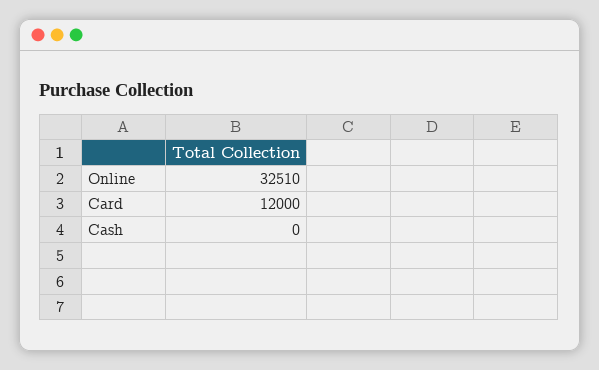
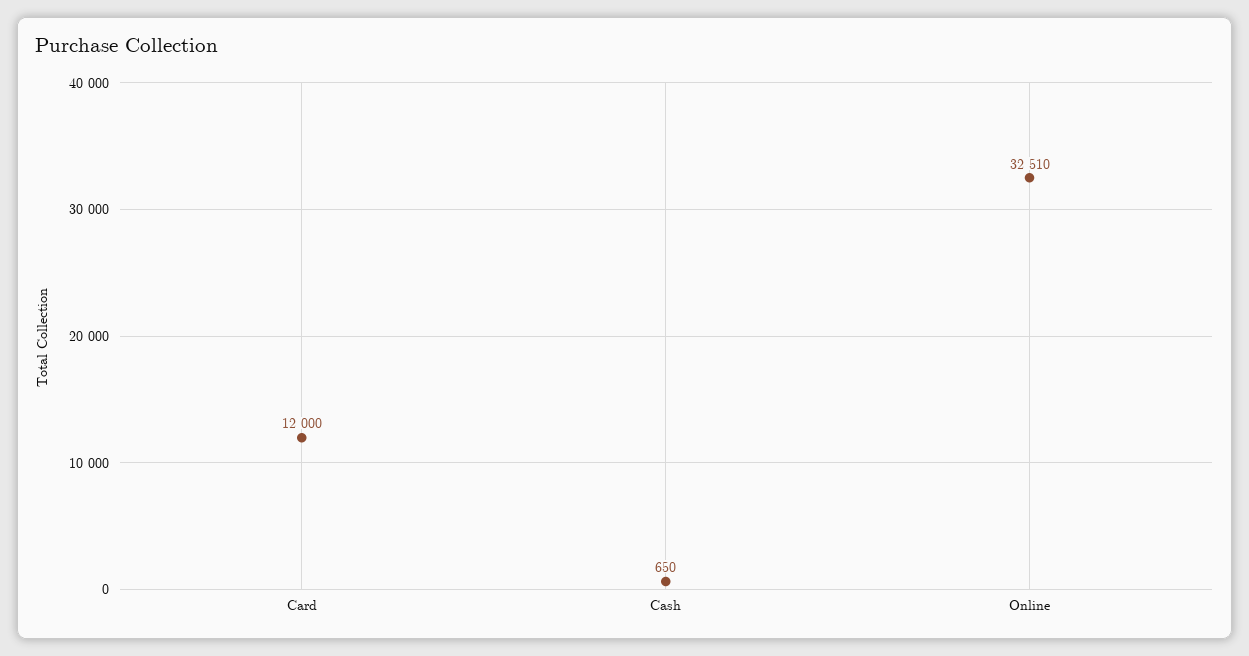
Cash: 0 -> 650

